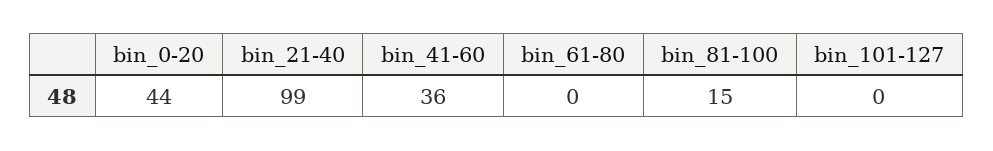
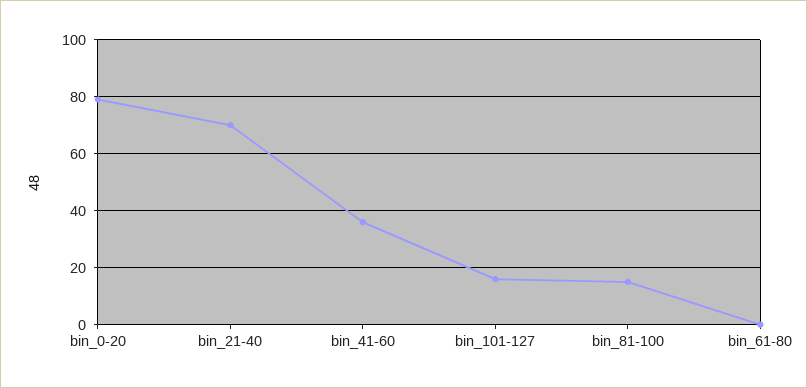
bin_0-20: 44 -> 80
bin_21-40: 99 -> 70
bin_101-127: 0 -> 15

